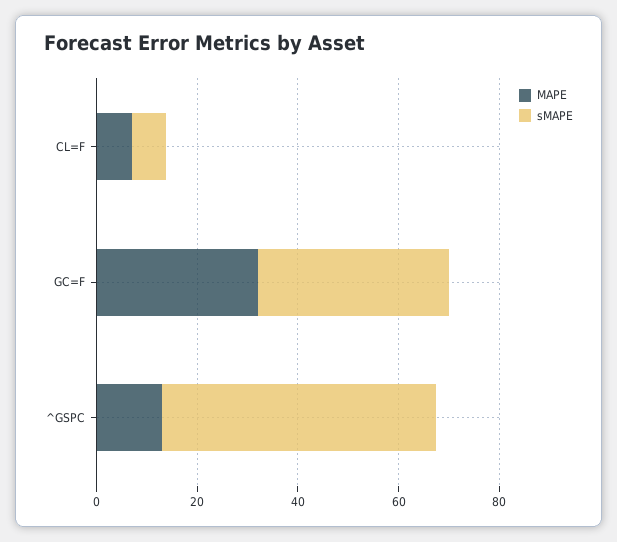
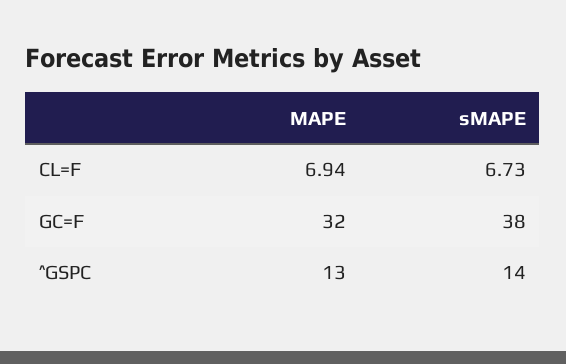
sMAPE, ^GSPC: 55 -> 14

